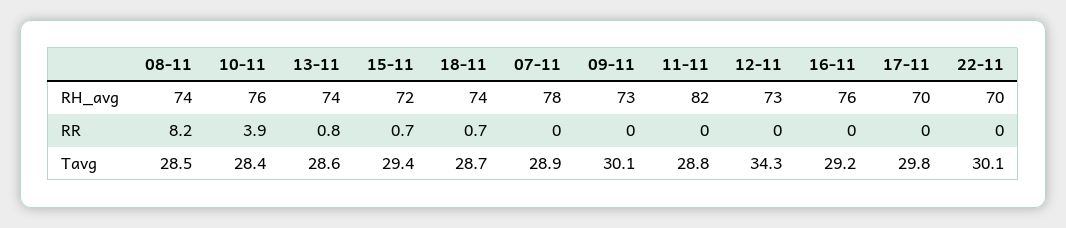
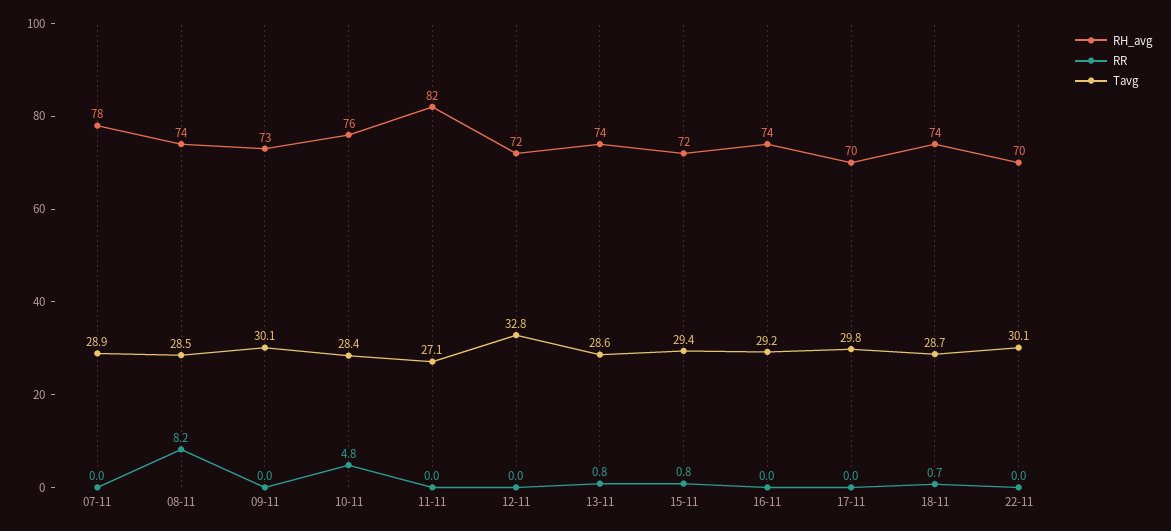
RH_avg, 12-11: 73 -> 72
RH_avg, 16-11: 76 -> 74
RR, 10-11: 3.9 -> 4.8
RR, 15-11: 0.7 -> 0.8
Tavg, 11-11: 28.8 -> 27.1
Tavg, 12-11: 34.3 -> 32.8

